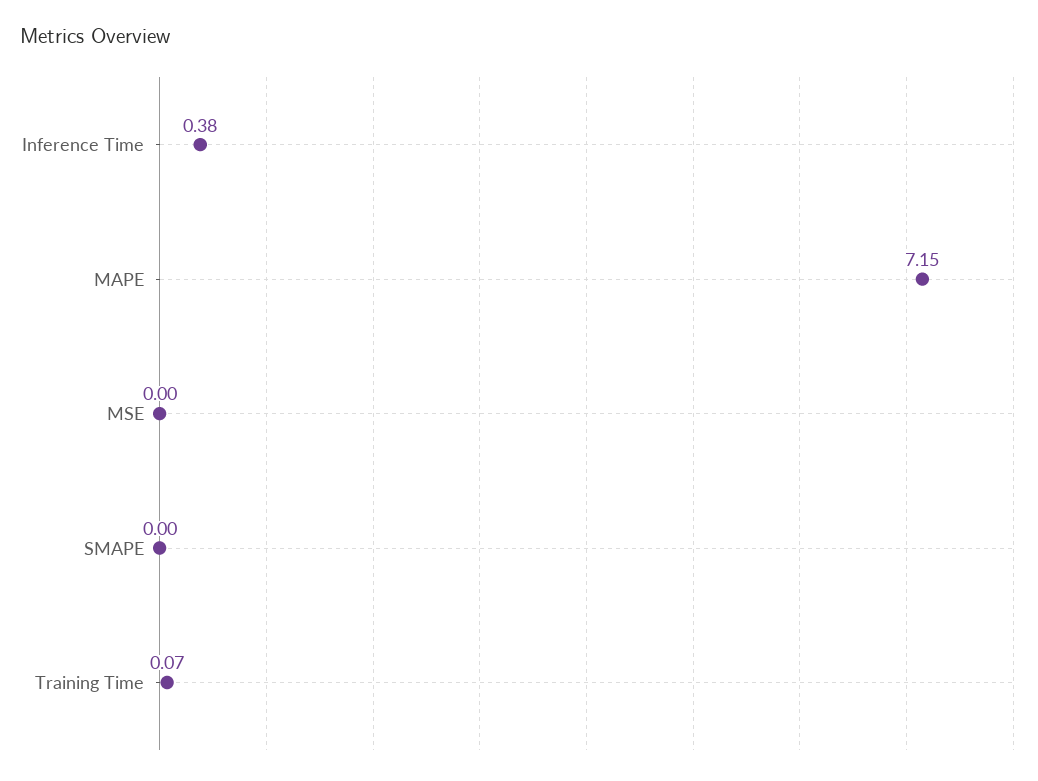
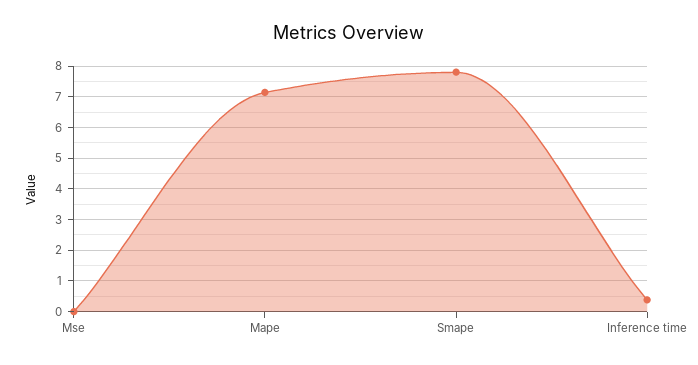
SMAPE: 0 -> 7.8
Training Time: 0.07 -> none

